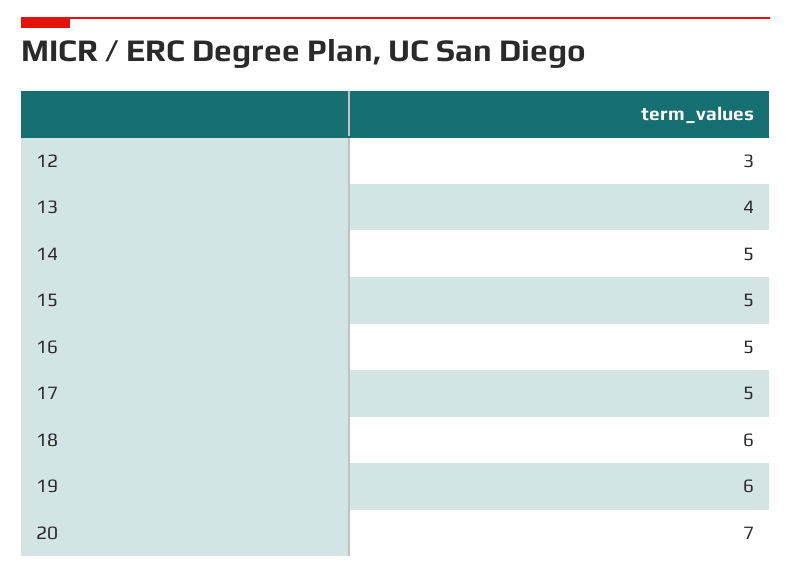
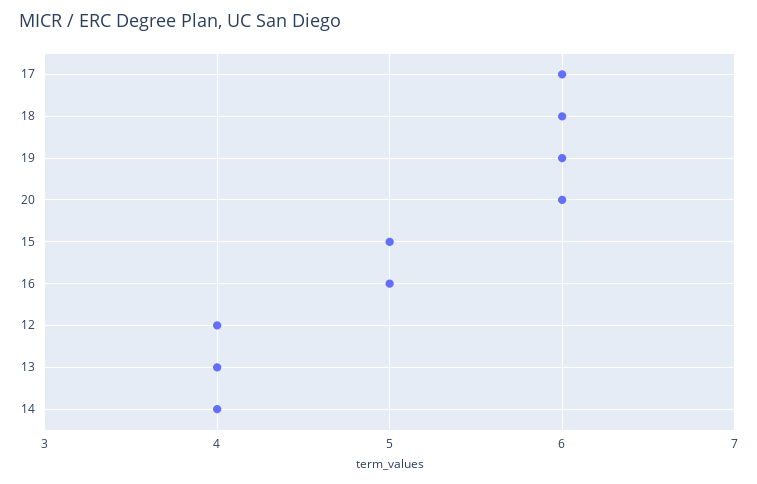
12: 3 -> 4
14: 5 -> 4
17: 5 -> 6
20: 7 -> 6

